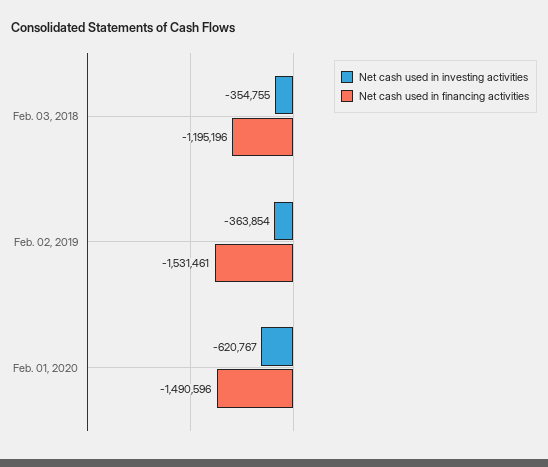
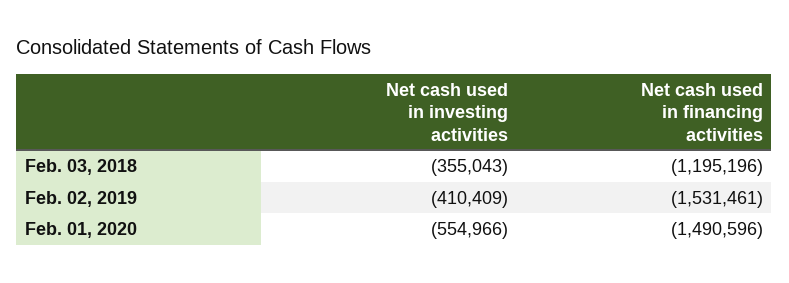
Net cash used in investing activities, Feb. 03, 2018: -354755 -> -355043
Net cash used in investing activities, Feb. 02, 2019: -363854 -> -410409
Net cash used in investing activities, Feb. 01, 2020: -620767 -> -554966

